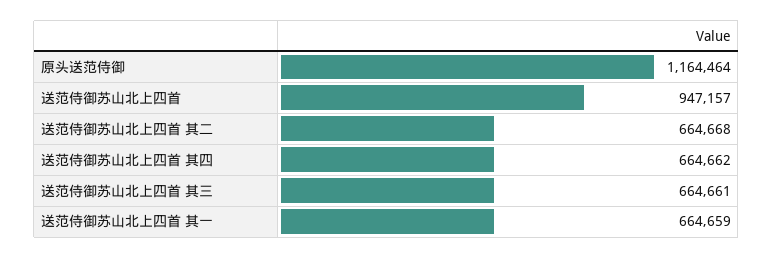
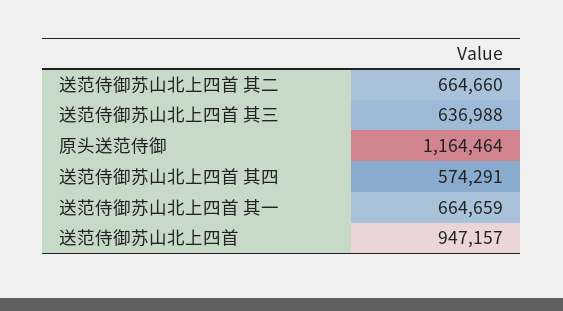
送范侍御苏山北上四首 其二: 664668 -> 664660
送范侍御苏山北上四首 其四: 664662 -> 574291
送范侍御苏山北上四首 其三: 664661 -> 636988

